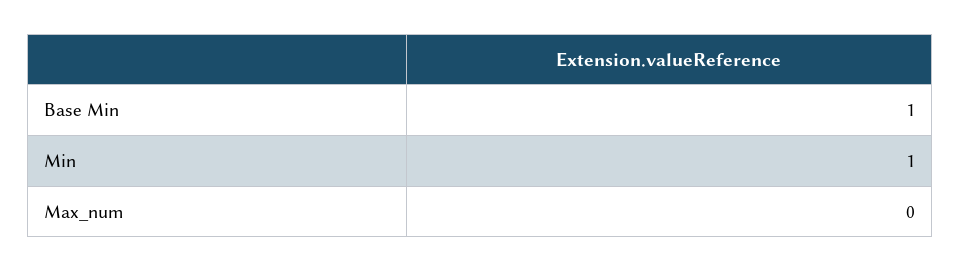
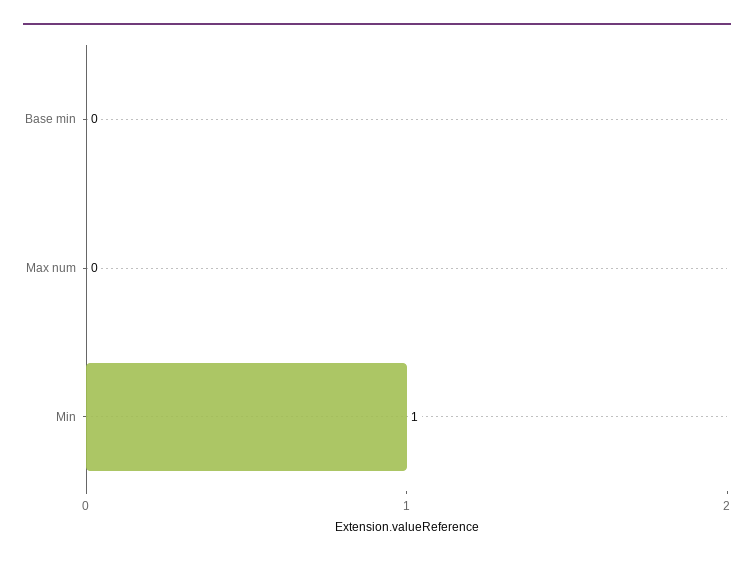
Base Min: 1 -> 0

